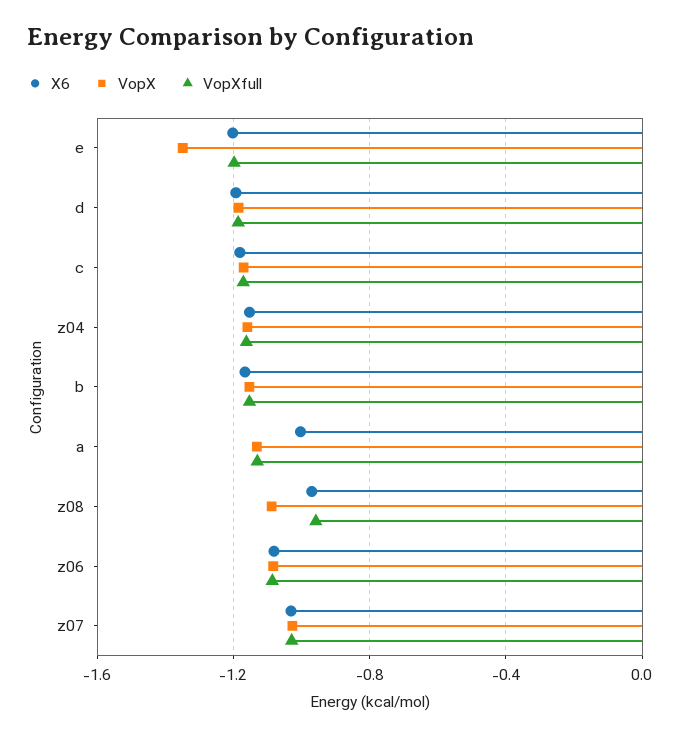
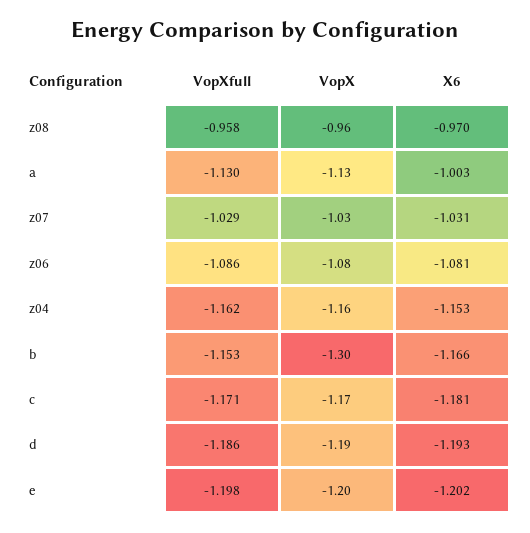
VopX, e: -1.35 -> -1.2
VopX, b: -1.15 -> -1.3
VopX, z08: -1.1 -> -0.96

